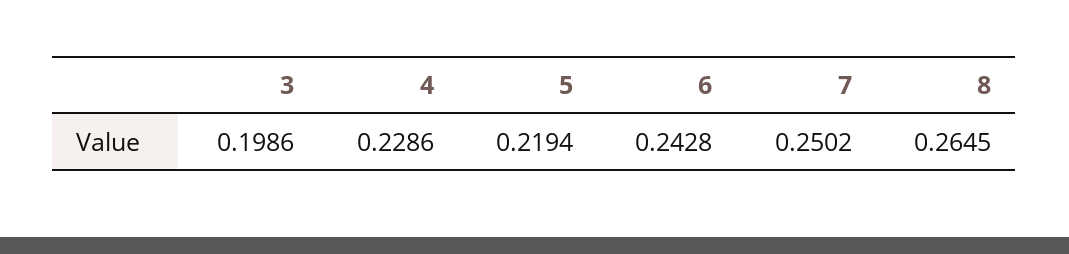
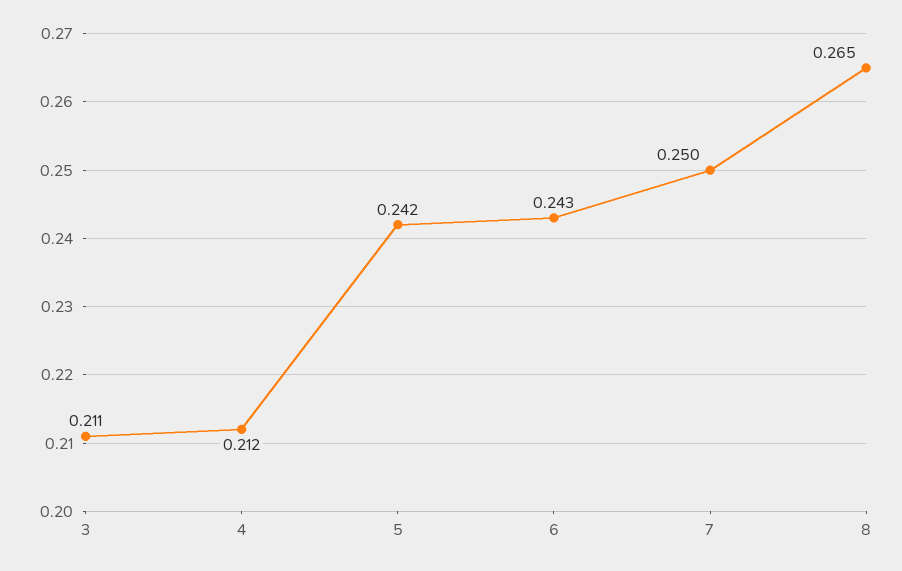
3: 0.1986 -> 0.211
4: 0.2286 -> 0.212
5: 0.2194 -> 0.242

